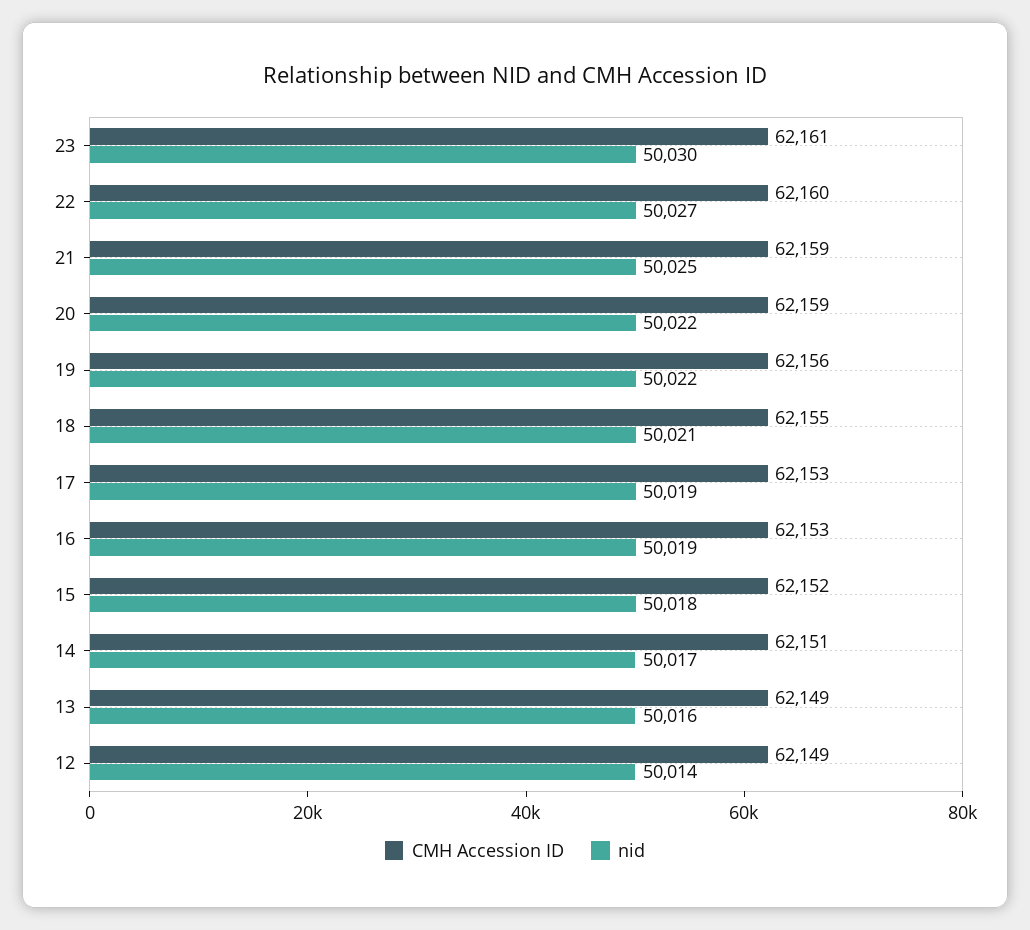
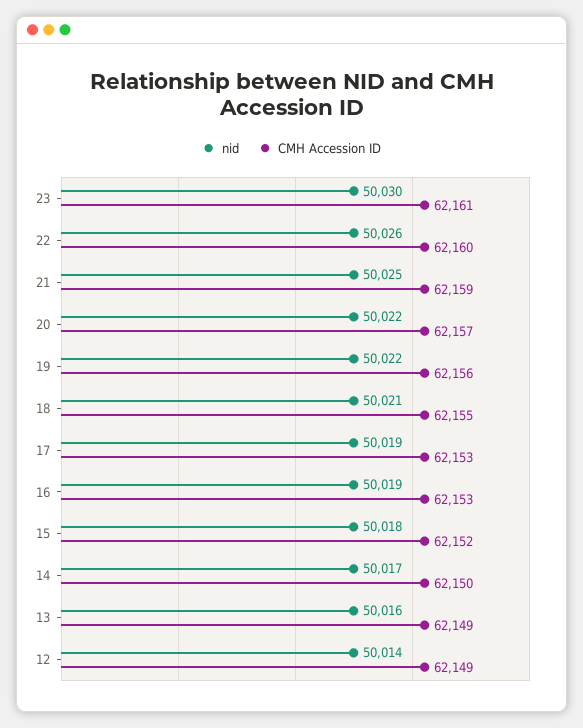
nid, 22: 50027 -> 50026
CMH Accession ID, 20: 62159 -> 62157
CMH Accession ID, 14: 62151 -> 62150

